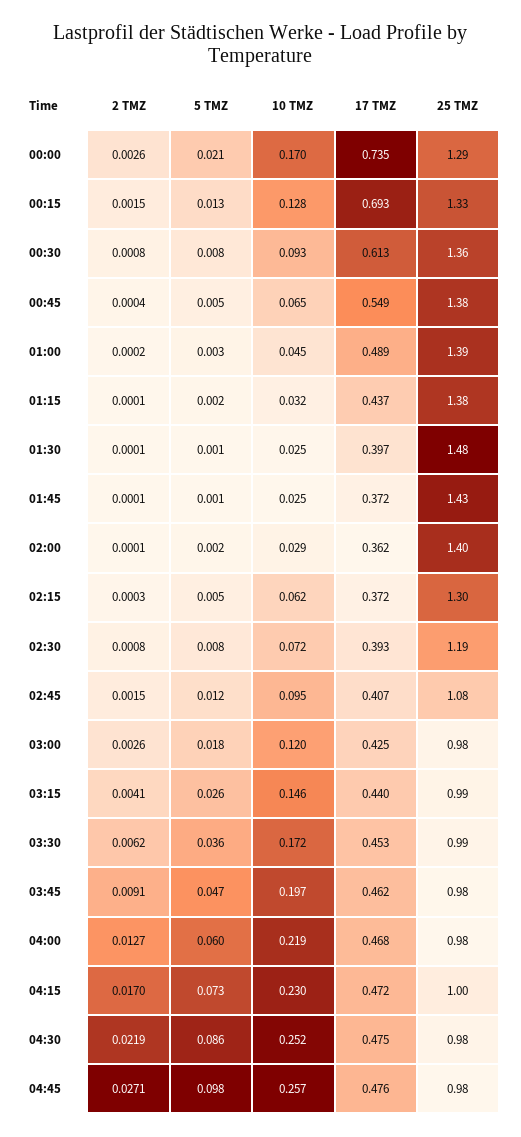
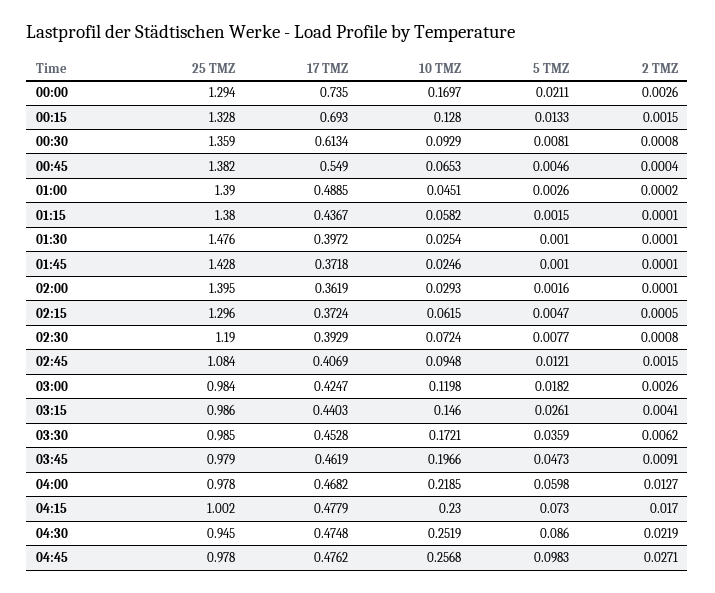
10 TMZ, 01:15: 0.032 -> 0.0582
2 TMZ, 02:15: 0.0003 -> 0.0005
17 TMZ, 04:15: 0.472 -> 0.4779
25 TMZ, 04:30: 0.98 -> 0.945

